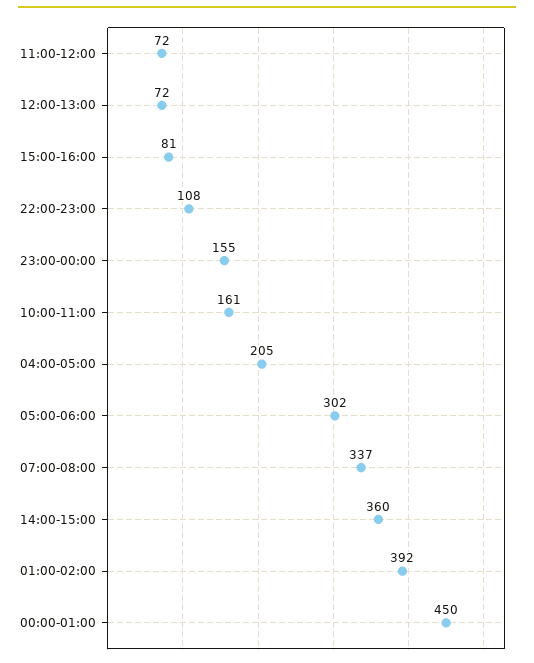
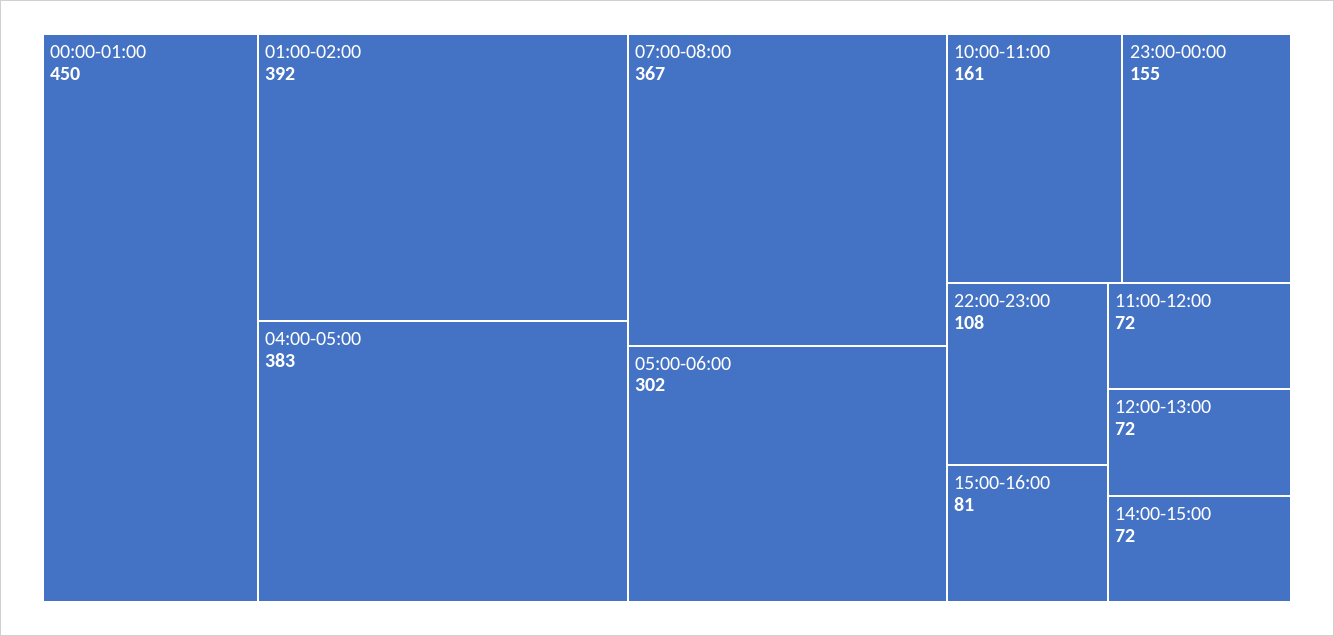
04:00-05:00: 205 -> 383
07:00-08:00: 337 -> 367
14:00-15:00: 360 -> 72

